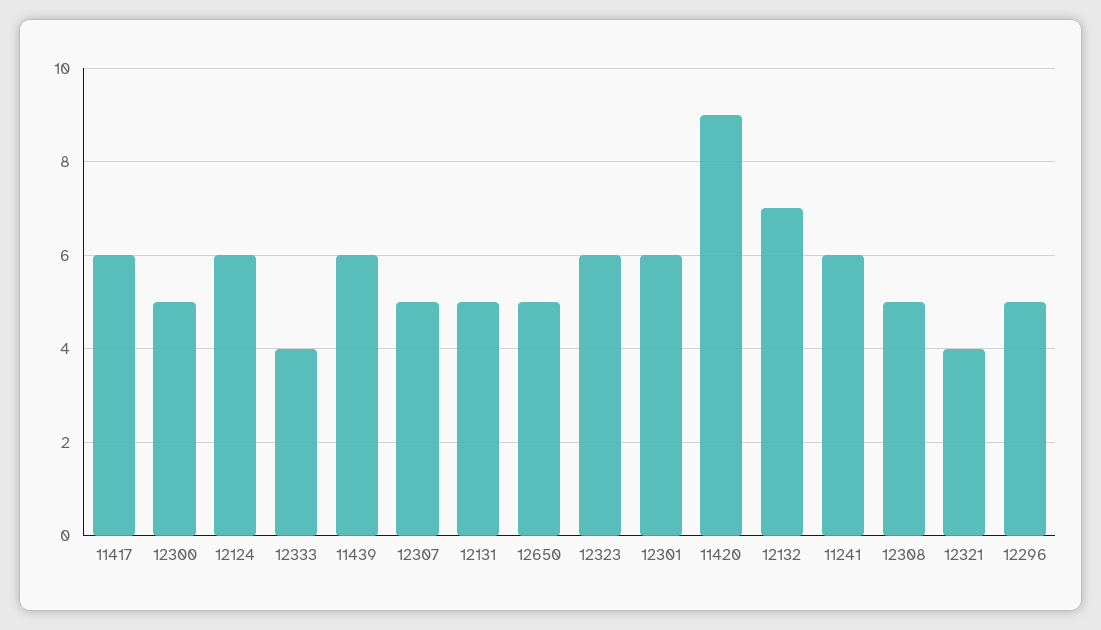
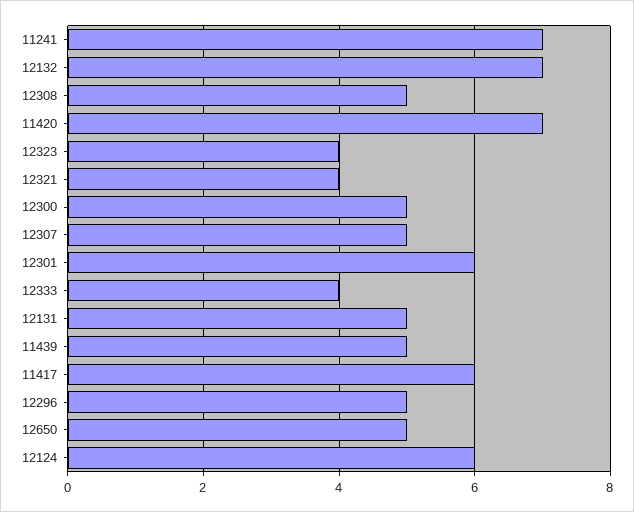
11439: 6 -> 5
12323: 6 -> 4
11420: 9 -> 7
11241: 6 -> 7

